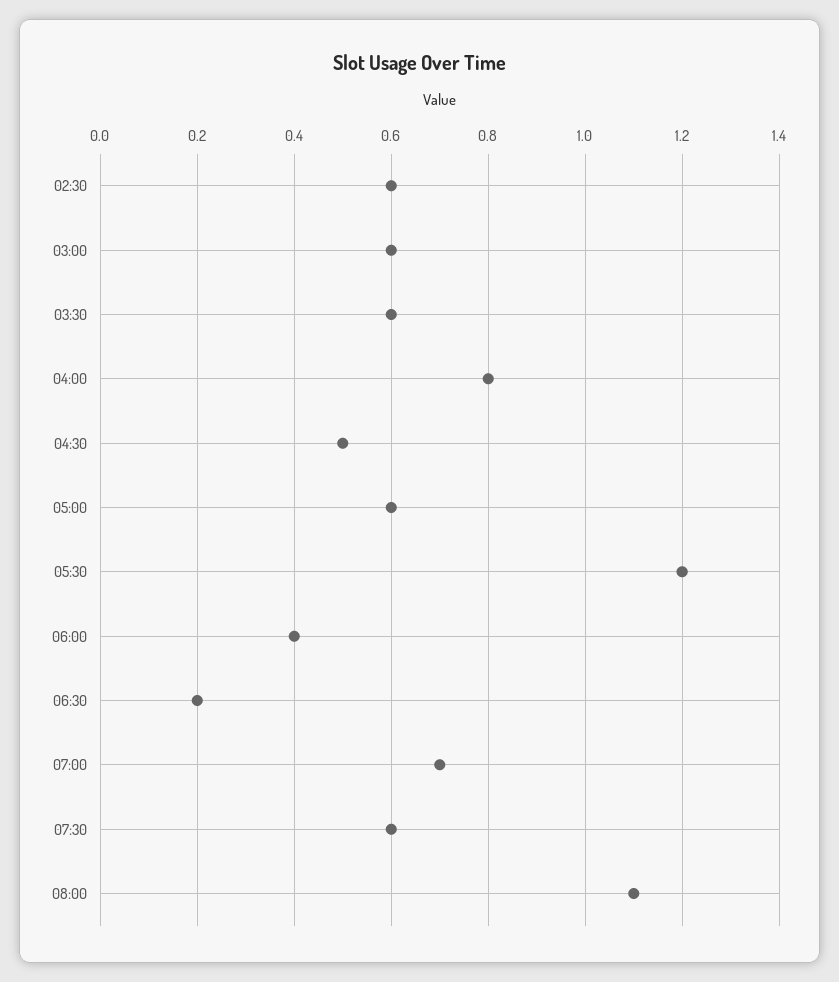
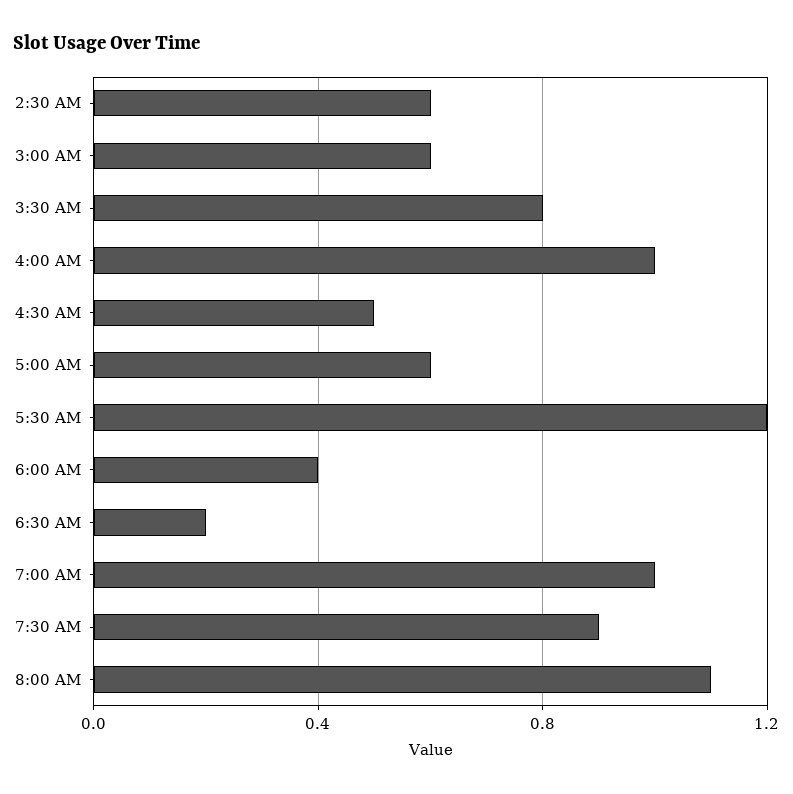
03:30: 0.6 -> 0.8
04:00: 0.8 -> 1
07:00: 0.7 -> 1
07:30: 0.6 -> 0.9

